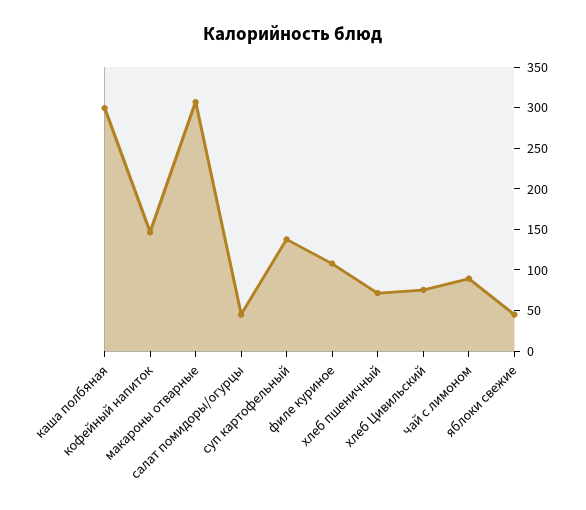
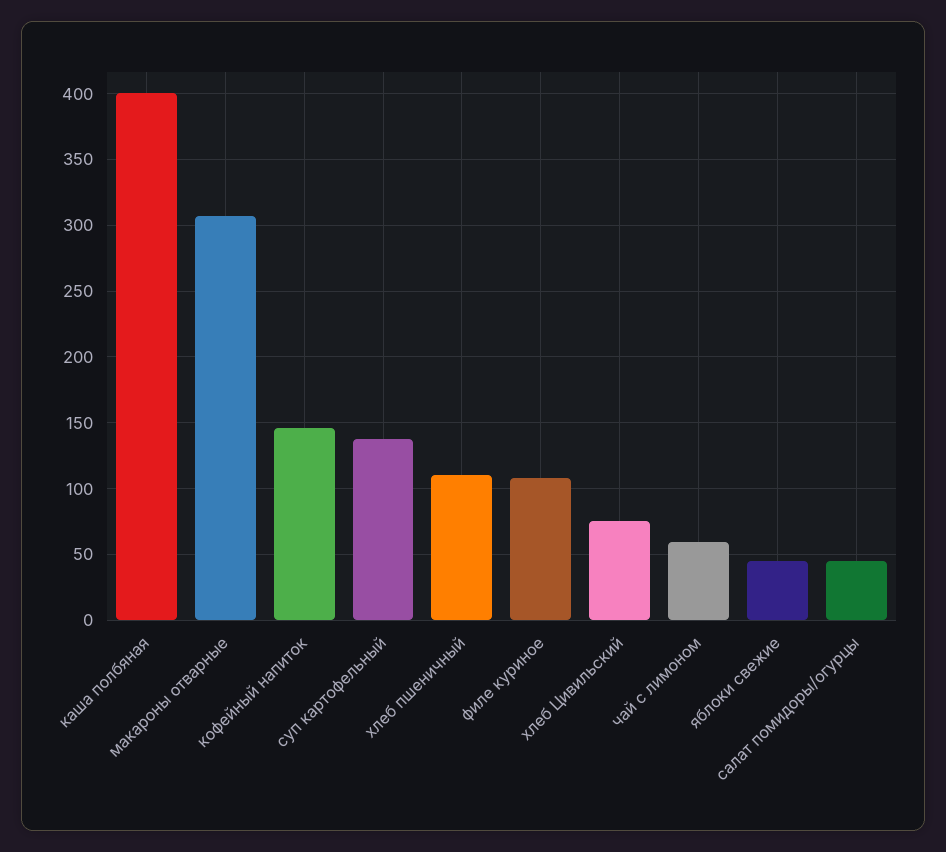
каша полбяная: 300 -> 400
хлеб пшеничный: 70 -> 110
чай с лимоном: 90 -> 60

